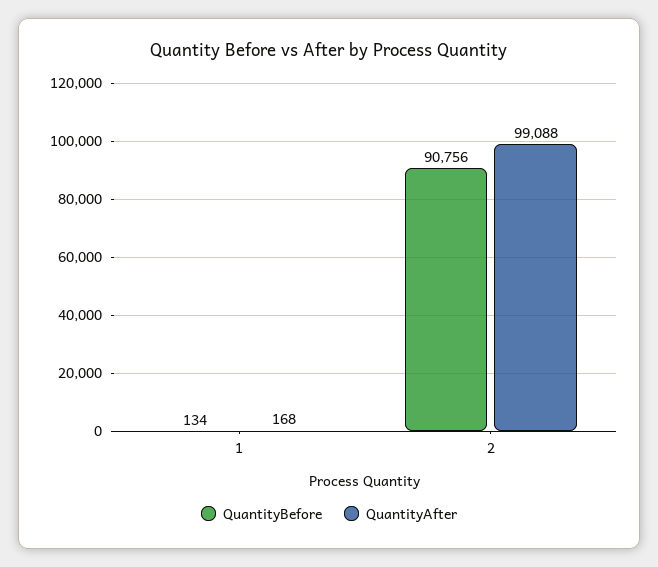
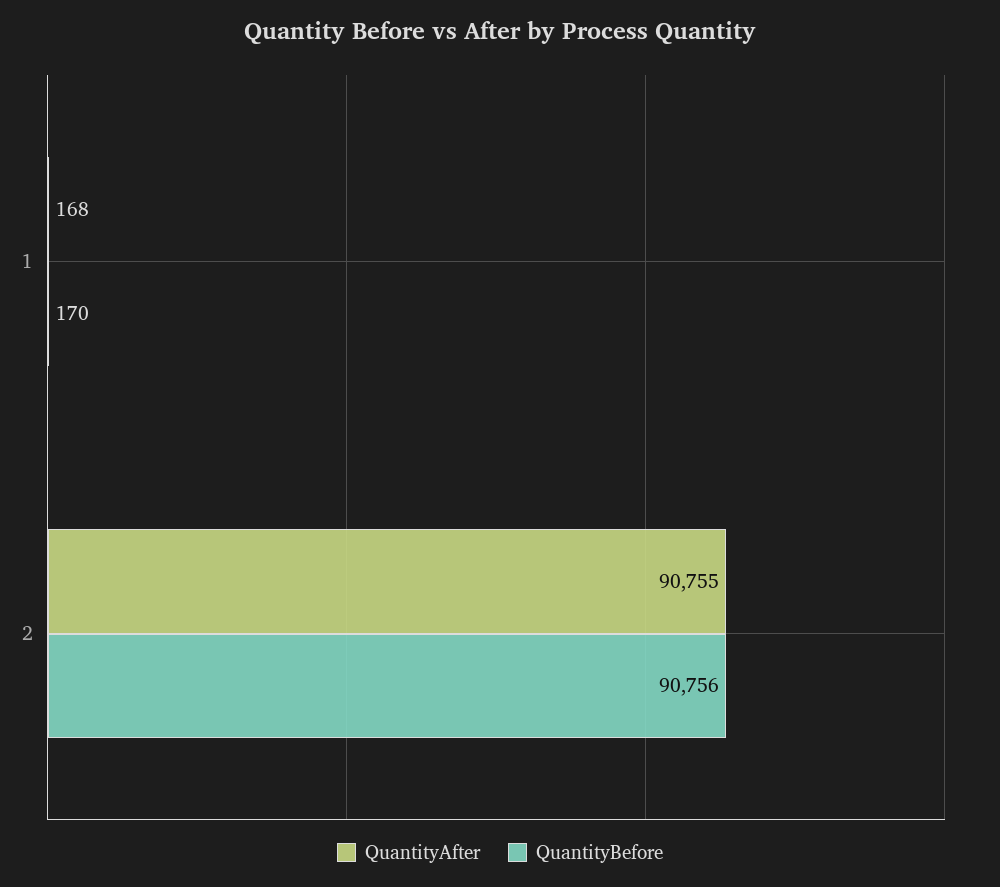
QuantityBefore, 1: 134 -> 170
QuantityAfter, 2: 99088 -> 90755

